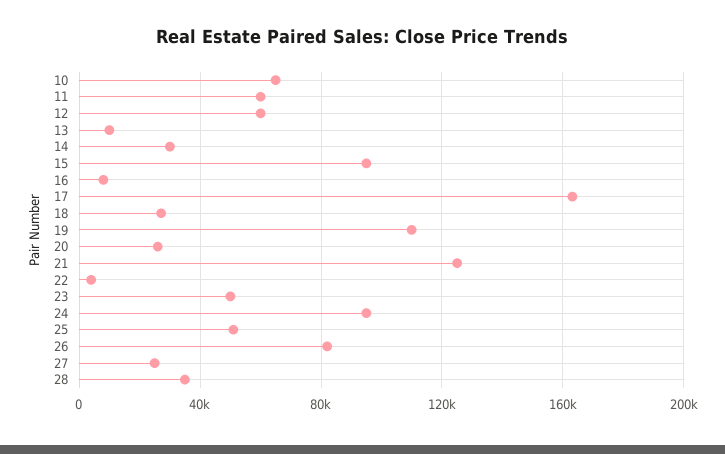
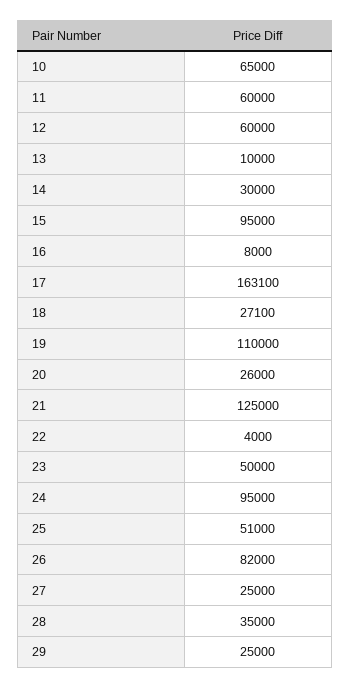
29: none -> 25000

